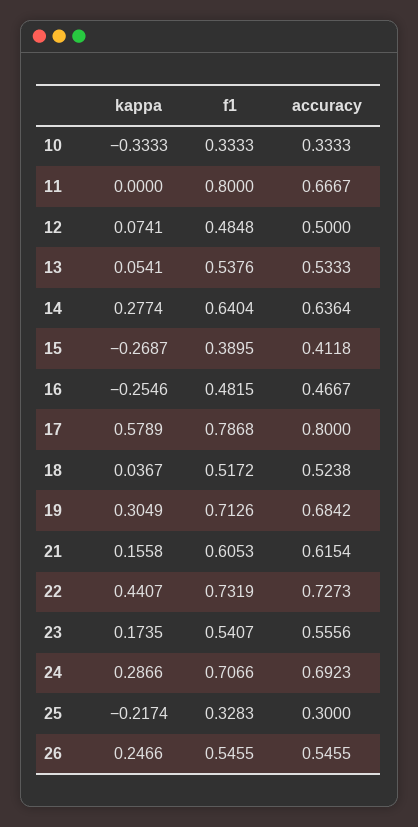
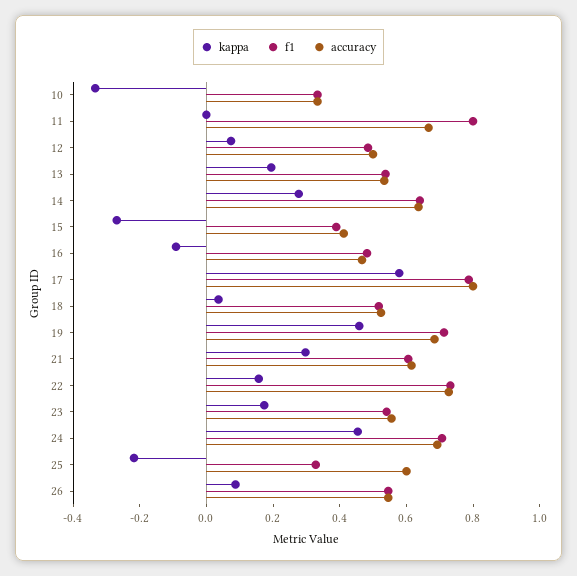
kappa, 13: 0.0541 -> 0.2
kappa, 16: -0.2546 -> -0.1
kappa, 19: 0.3049 -> 0.45
kappa, 21: 0.1558 -> 0.3
kappa, 22: 0.4407 -> 0.15
kappa, 24: 0.2866 -> 0.45
accuracy, 25: 0.3 -> 0.6
kappa, 26: 0.2466 -> 0.1

